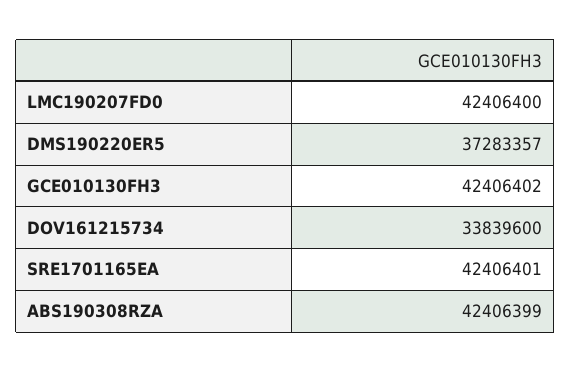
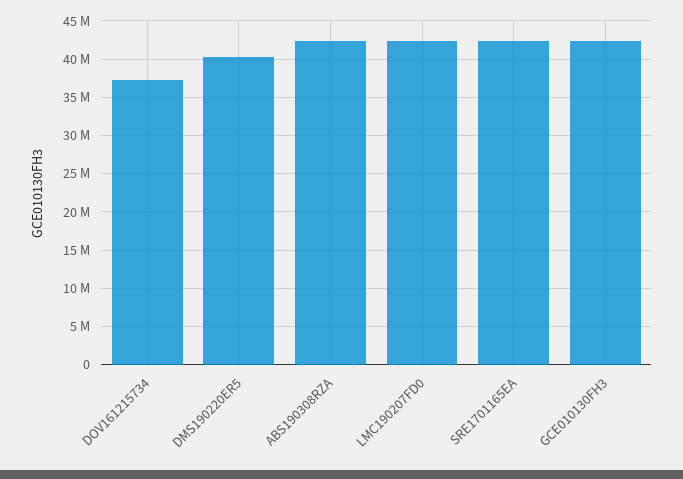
DMS190220ER5: 37283357 -> 40000000
DOV161215734: 33839600 -> 37000000

